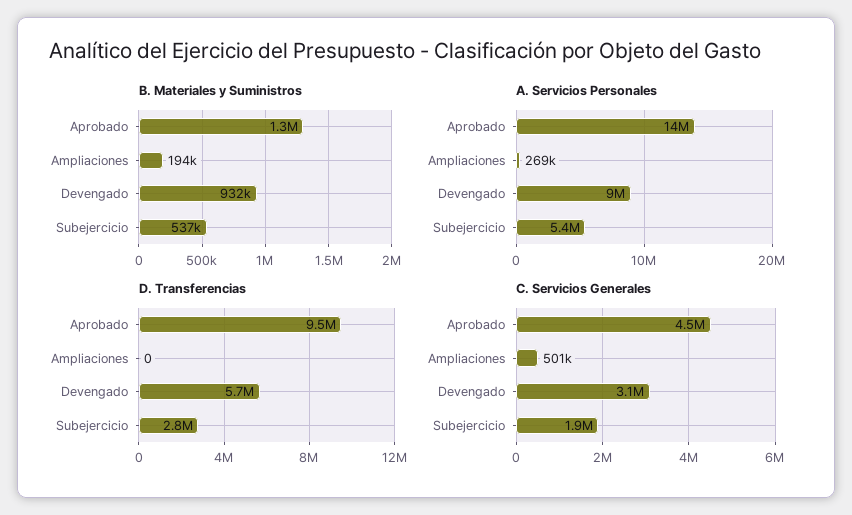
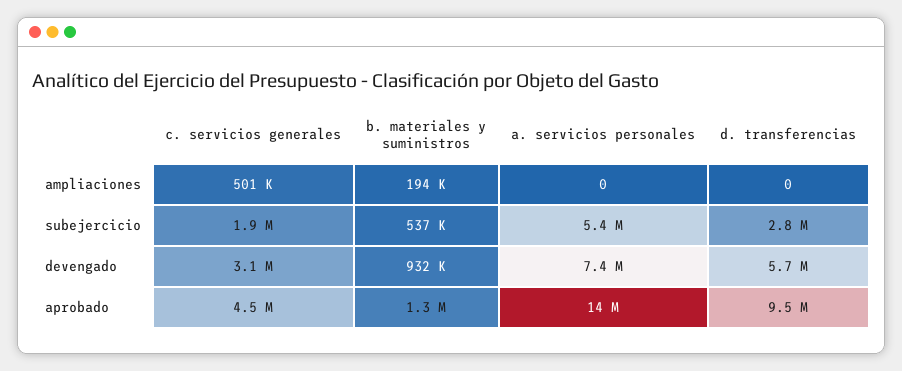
A. Servicios Personales, Ampliaciones: 269000 -> 0
A. Servicios Personales, Devengado: 9000000 -> 7400000

